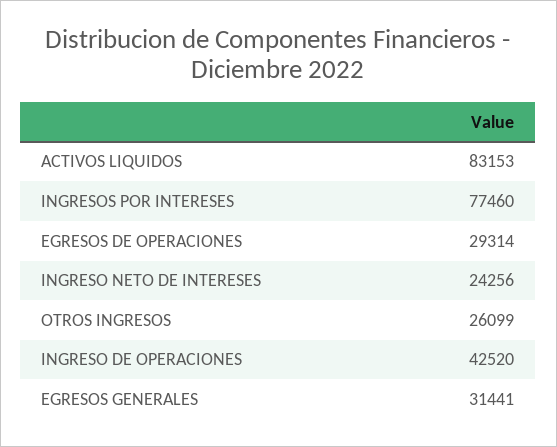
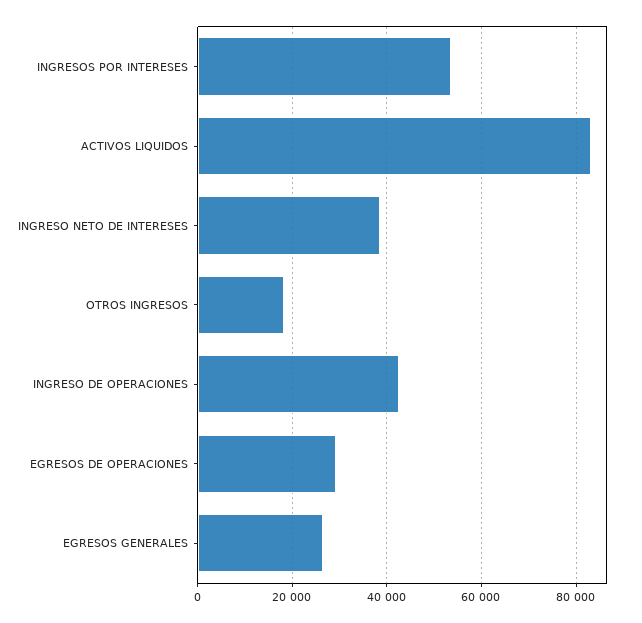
INGRESOS POR INTERESES: 77460 -> 54000
INGRESO NETO DE INTERESES: 24256 -> 38000
OTROS INGRESOS: 26099 -> 18000
EGRESOS GENERALES: 31441 -> 26000

